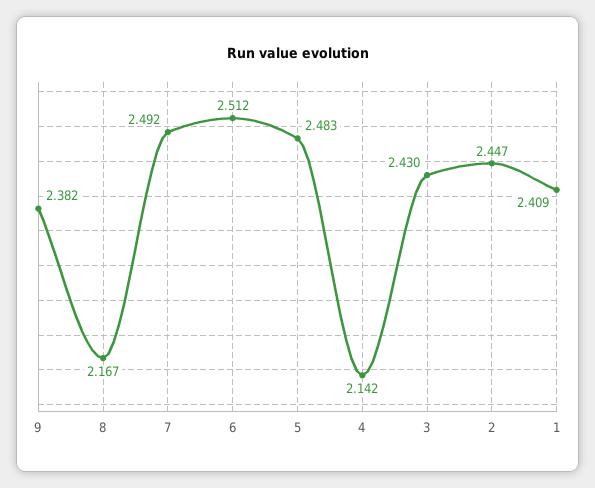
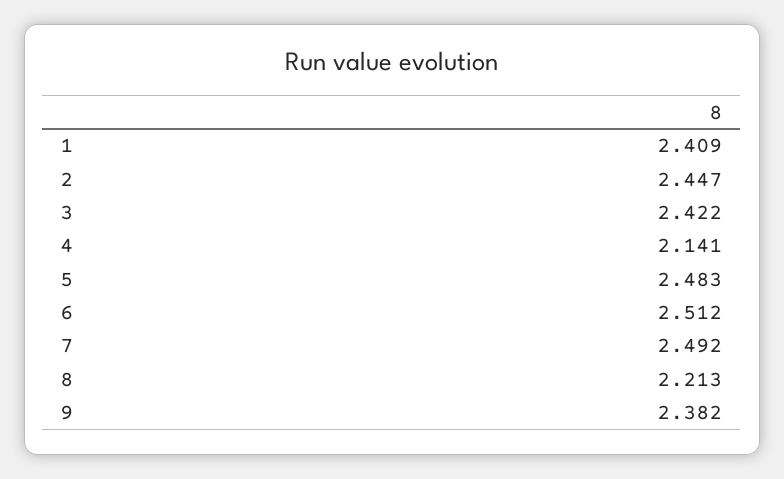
8: 2.167 -> 2.213
4: 2.142 -> 2.141
3: 2.43 -> 2.422

